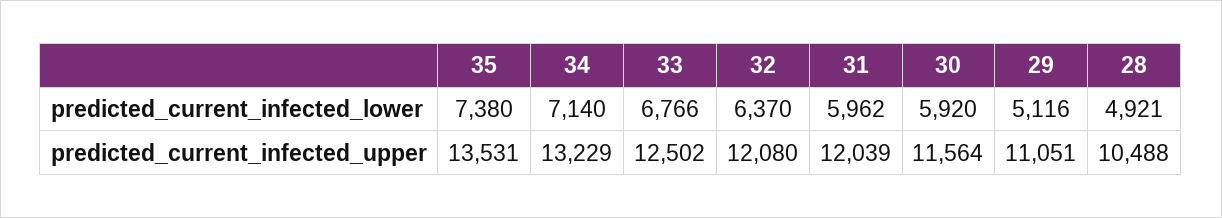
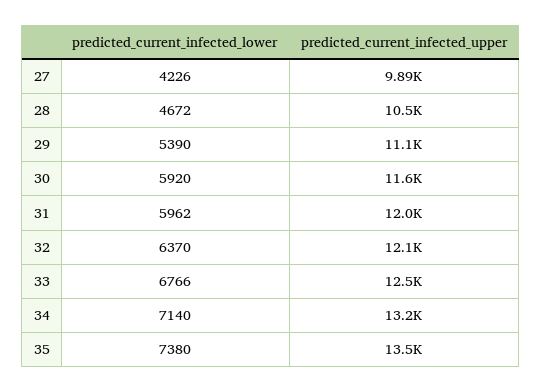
29, predicted_current_infected_lower: 5116 -> 5390
28, predicted_current_infected_lower: 4921 -> 4672
27, predicted_current_infected_lower: none -> 4226
27, predicted_current_infected_upper: none -> 9890

